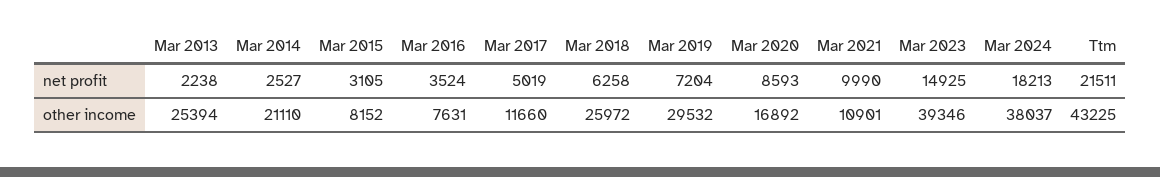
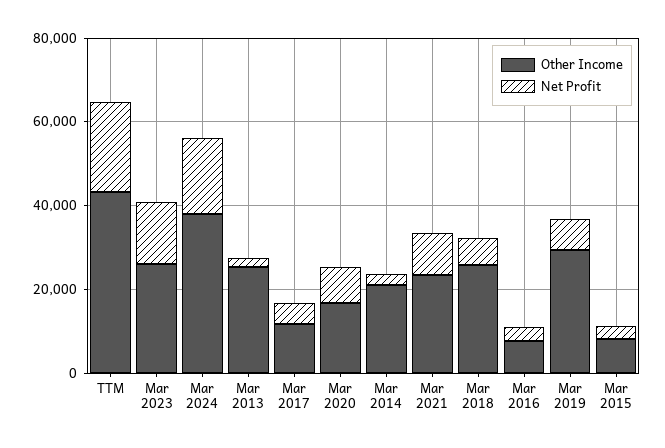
other income, Mar 2021: 10901 -> 25000
other income, Mar 2023: 39346 -> 25000

